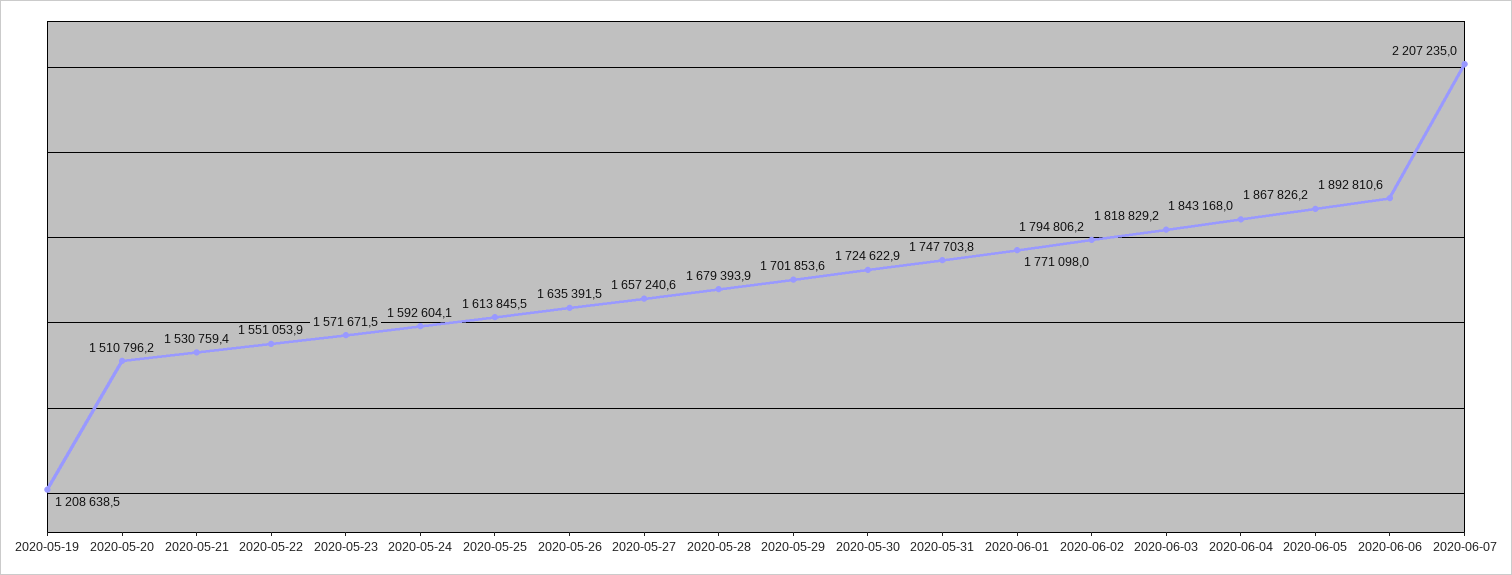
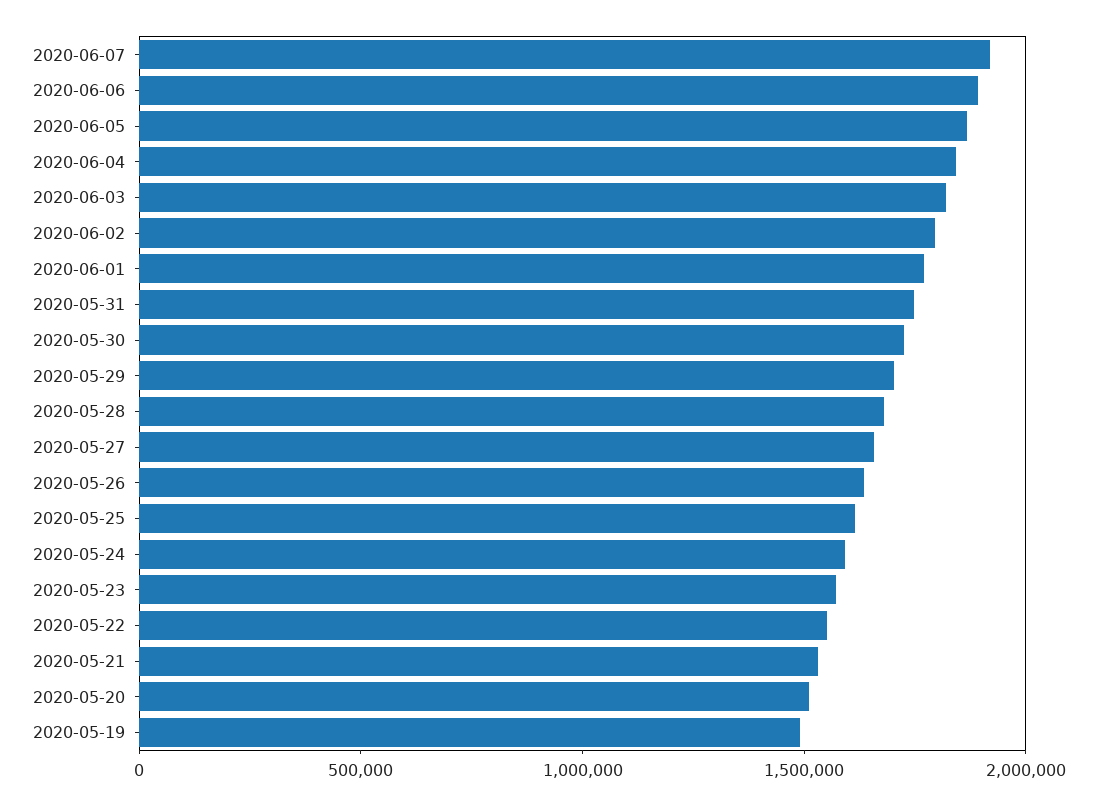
2020-05-19: 1208638.5 -> 1500000
2020-06-07: 2207235 -> 1900000

